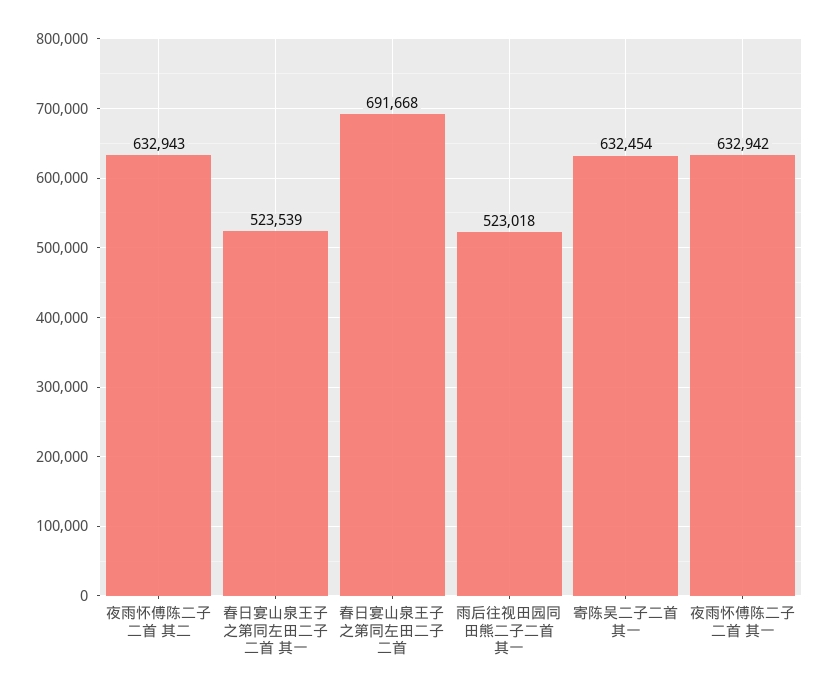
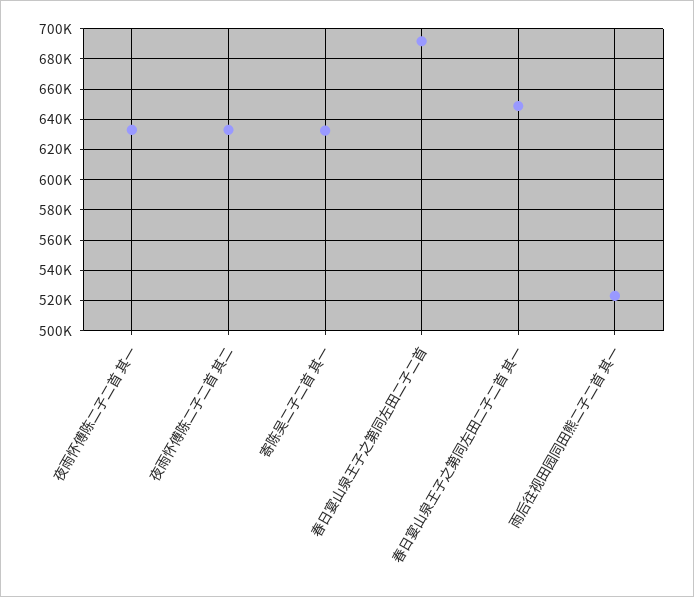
春日宴山泉王子之第同左田二子二首 其一: 523539 -> 650000

